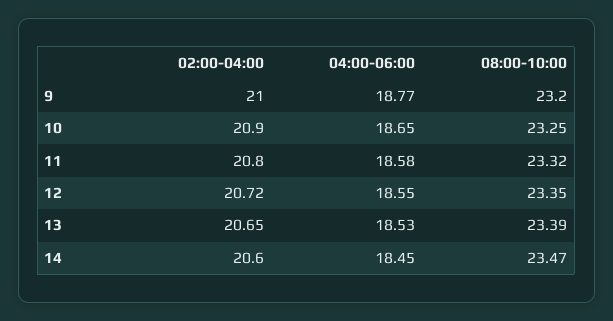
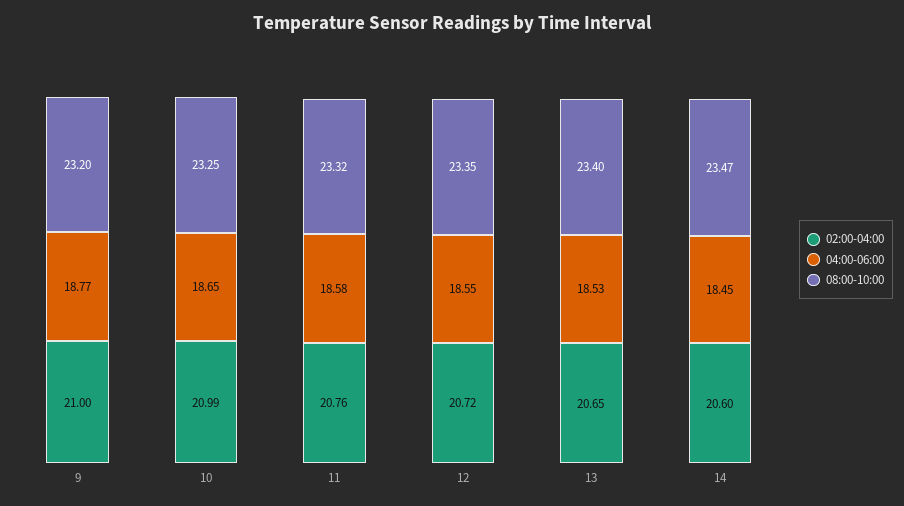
02:00-04:00, 10: 20.9 -> 20.99
02:00-04:00, 11: 20.8 -> 20.76
08:00-10:00, 13: 23.39 -> 23.4

